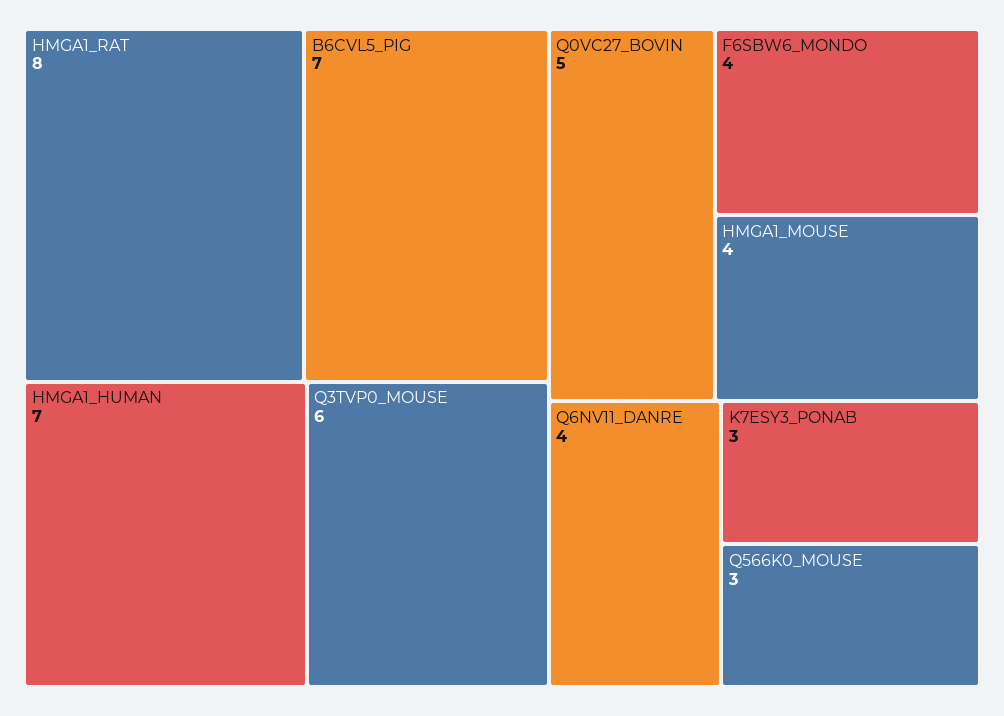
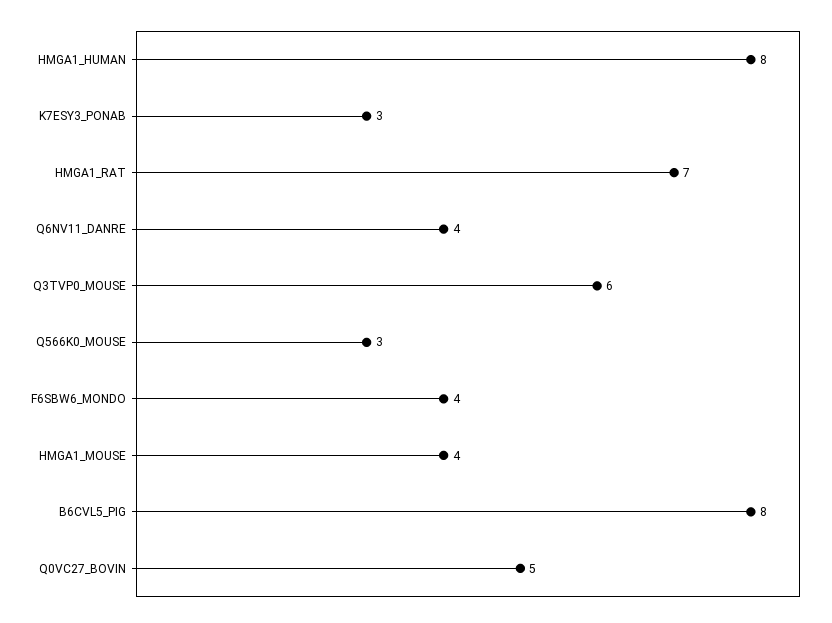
HMGA1_RAT: 8 -> 7
B6CVL5_PIG: 7 -> 8
HMGA1_HUMAN: 7 -> 8

